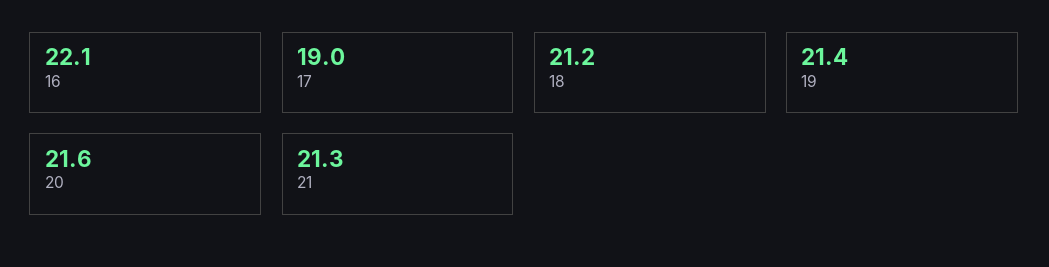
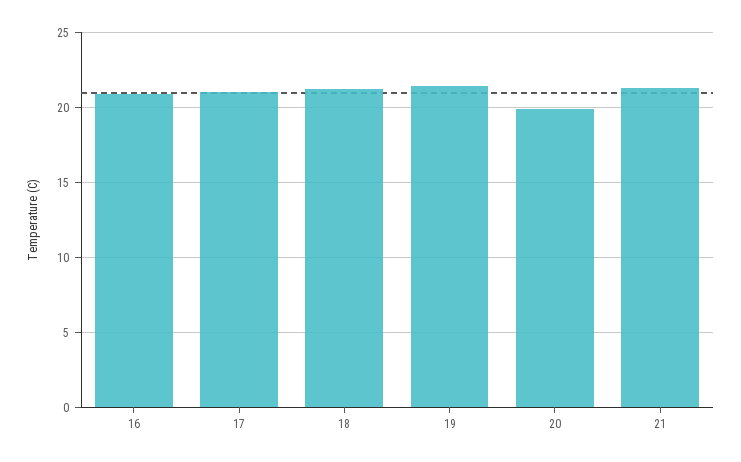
16: 22.1 -> 21
17: 19 -> 21
20: 21.6 -> 20

